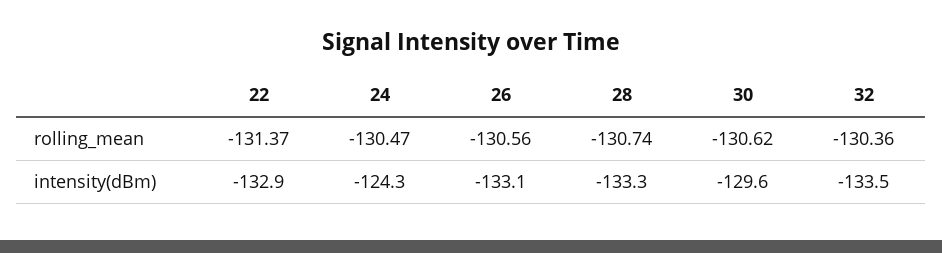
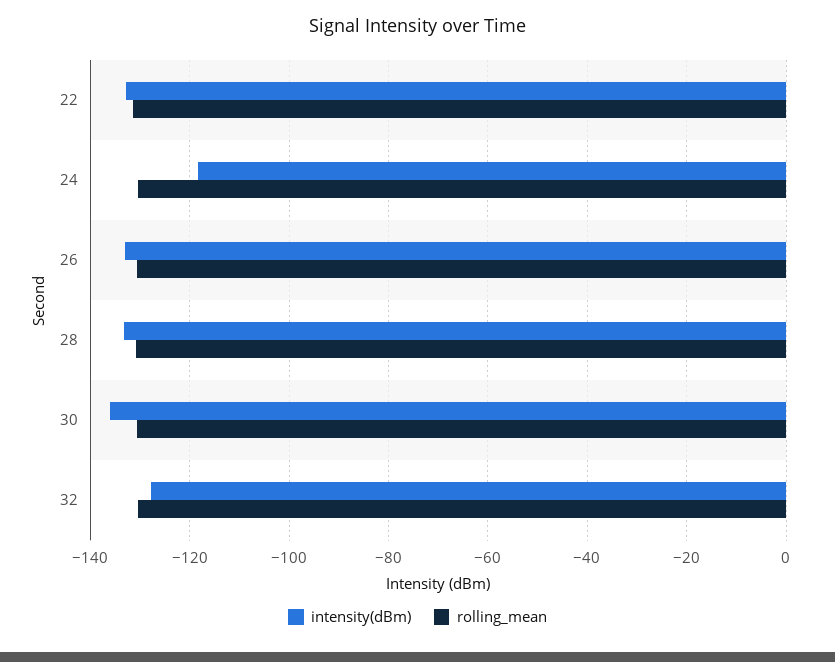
intensity(dBm), 24: -124.3 -> -118
intensity(dBm), 30: -129.6 -> -136
intensity(dBm), 32: -133.5 -> -128

